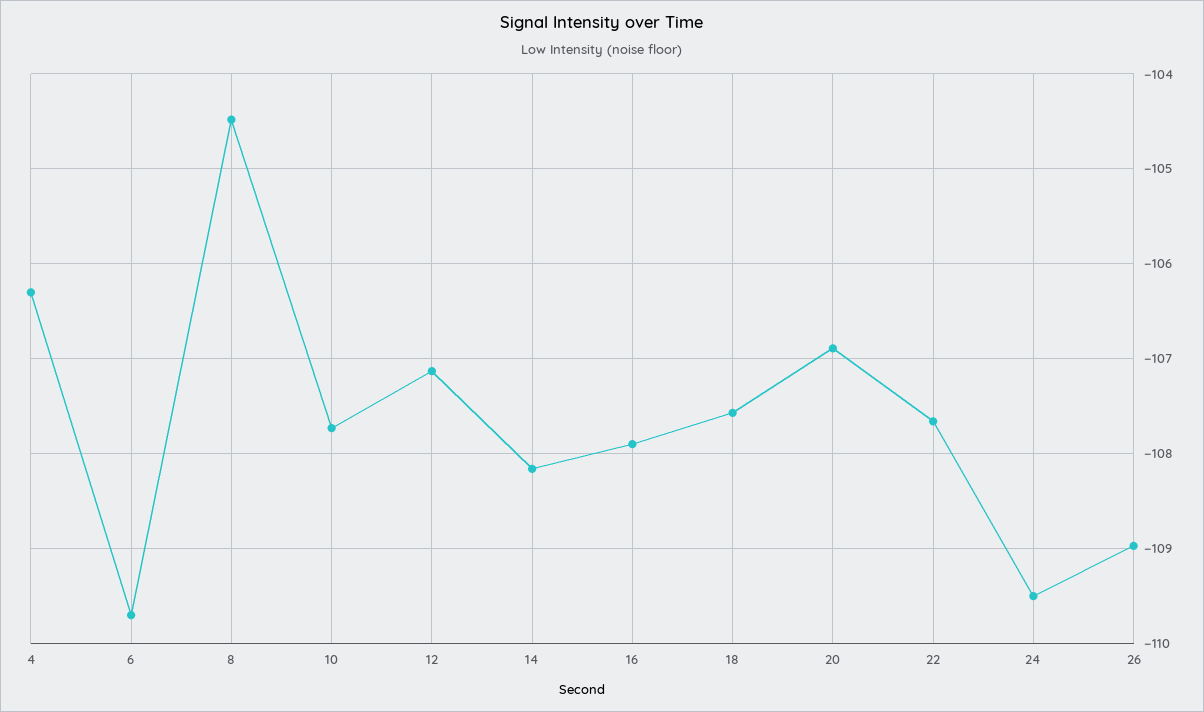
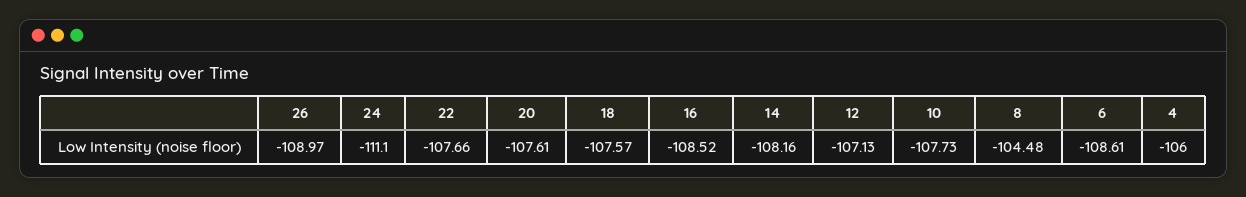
4: -106.3 -> -106
6: -109.7 -> -108.61
16: -107.9 -> -108.52
20: -106.9 -> -107.61
24: -109.5 -> -111.1

